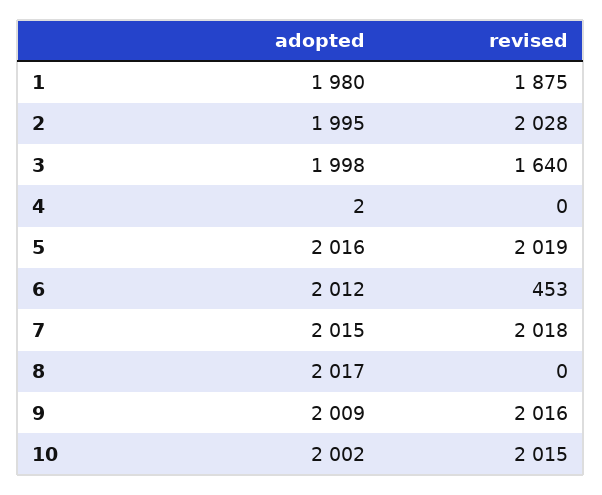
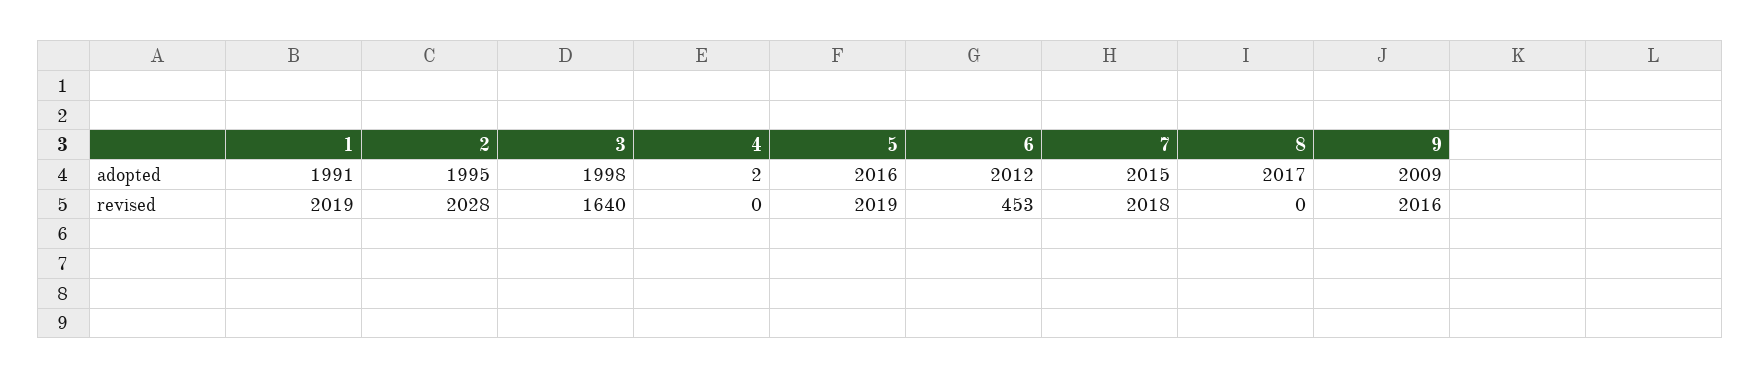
adopted, 1: 1980 -> 1991
revised, 1: 1875 -> 2019
adopted, 10: 2002 -> none
revised, 10: 2015 -> none

